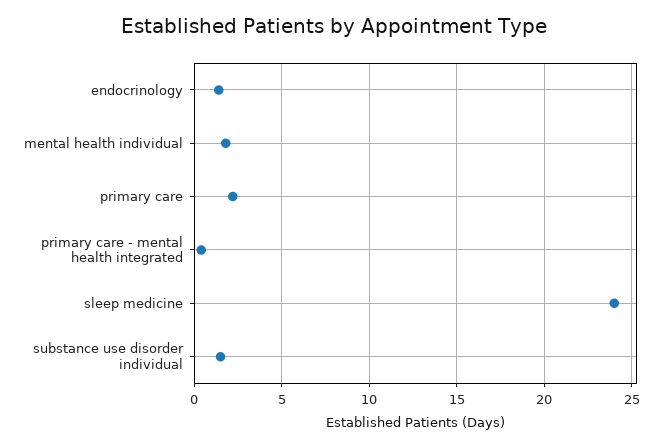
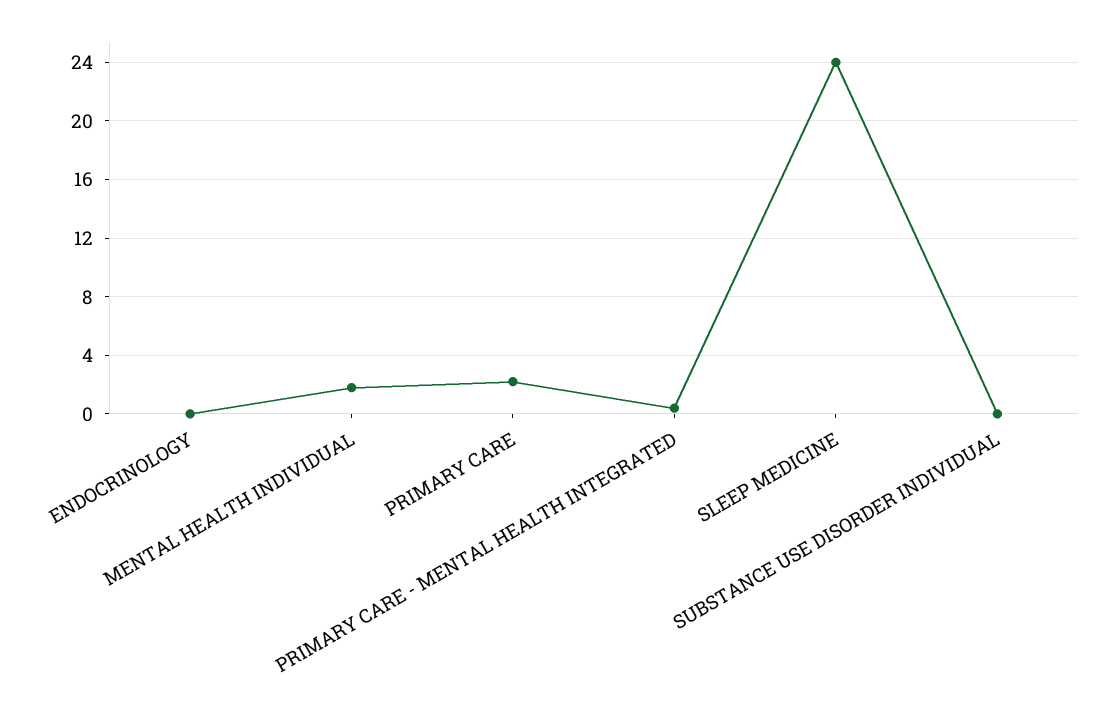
endocrinology: 1.5 -> 0
substance use disorder individual: 1.5 -> 0

